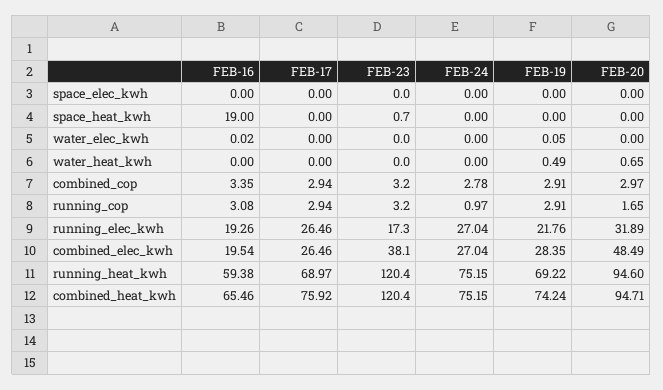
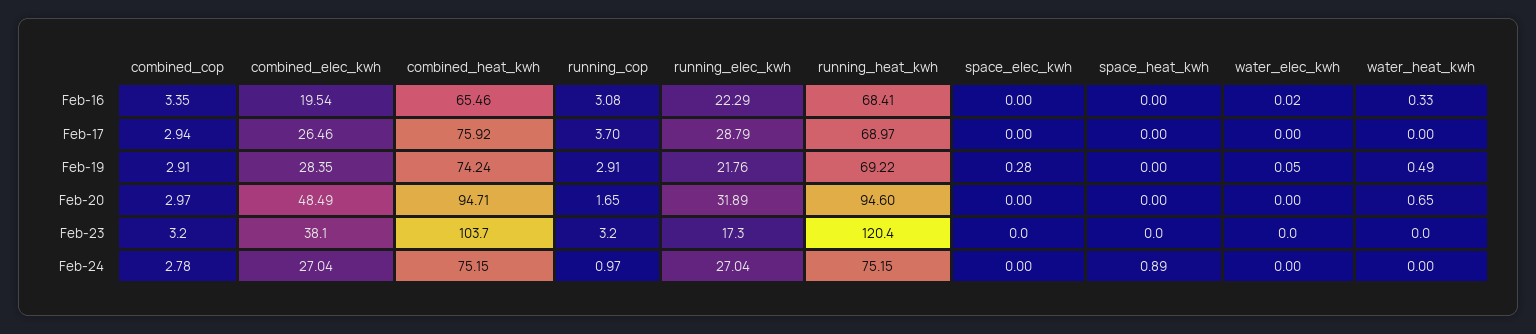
FEB-19, space_elec_kwh: 0 -> 0.28
FEB-16, space_heat_kwh: 19 -> 0
FEB-23, space_heat_kwh: 0.7 -> 0
FEB-24, space_heat_kwh: 0 -> 0.89
FEB-16, water_heat_kwh: 0 -> 0.33
FEB-17, running_cop: 2.94 -> 3.7
FEB-16, running_elec_kwh: 19.26 -> 22.29
FEB-17, running_elec_kwh: 26.46 -> 28.79
FEB-16, running_heat_kwh: 59.38 -> 68.41
FEB-23, combined_heat_kwh: 120.4 -> 103.7

